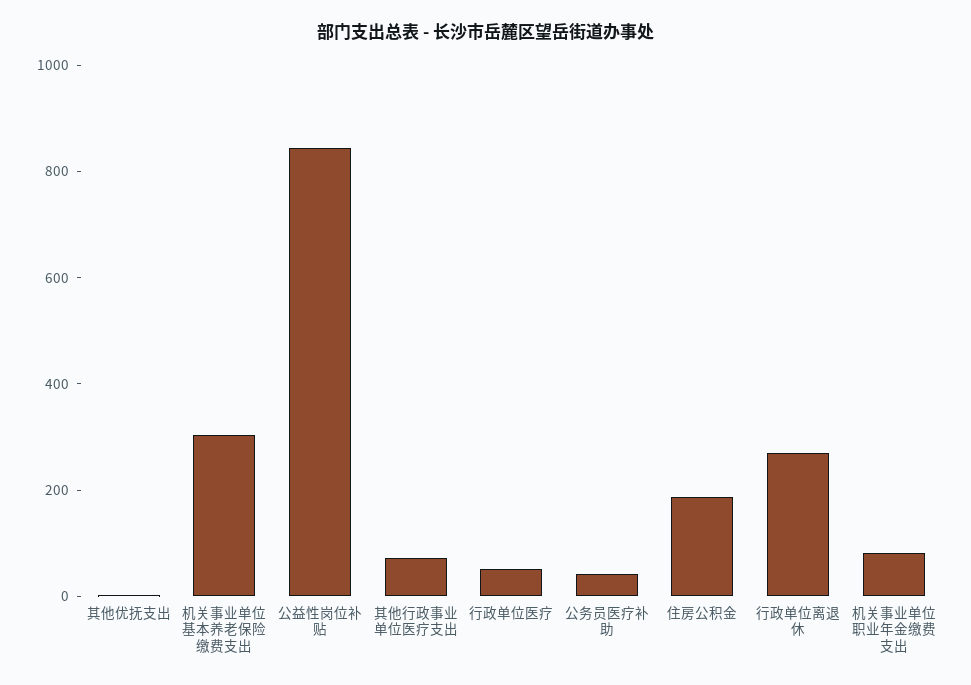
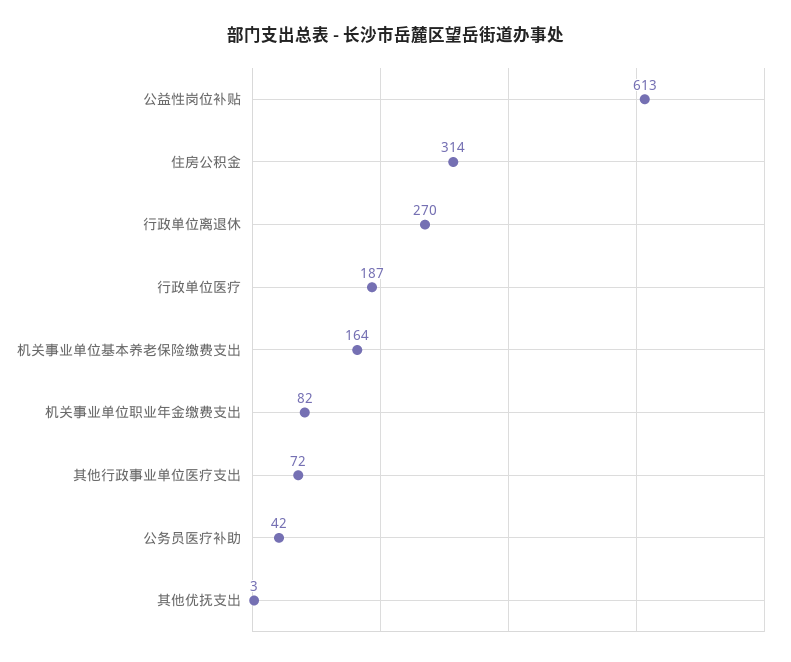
机关事业单位基本养老保险缴费支出: 300 -> 164
公益性岗位补贴: 850 -> 613
行政单位医疗: 50 -> 187
住房公积金: 200 -> 314

